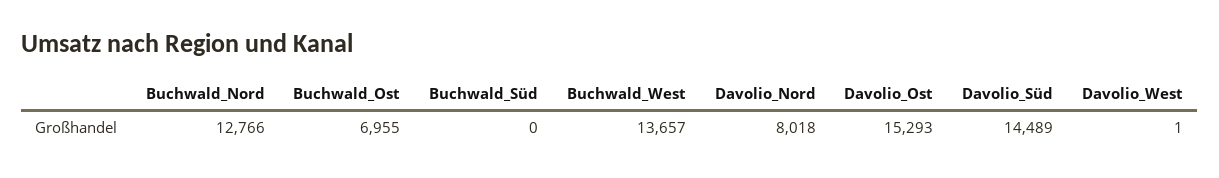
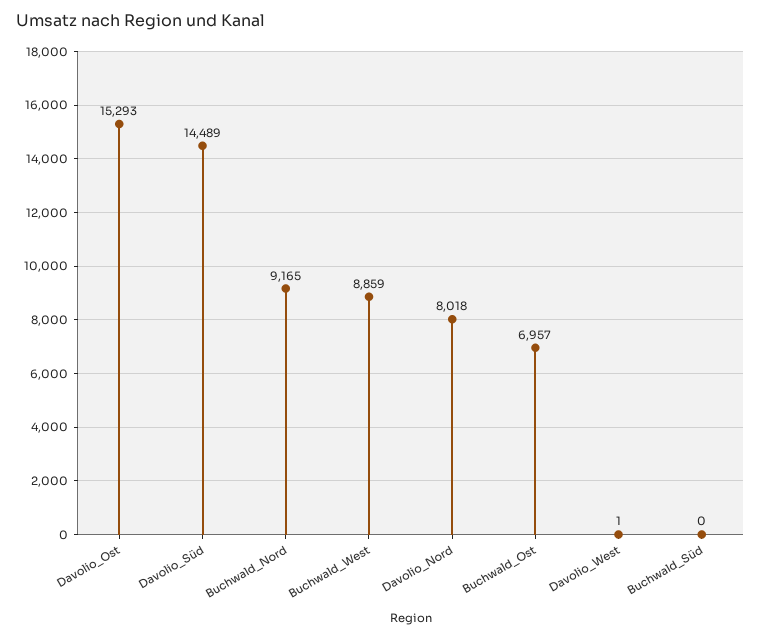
Buchwald_Nord: 12766 -> 9165
Buchwald_Ost: 6955 -> 6957
Buchwald_West: 13657 -> 8859

